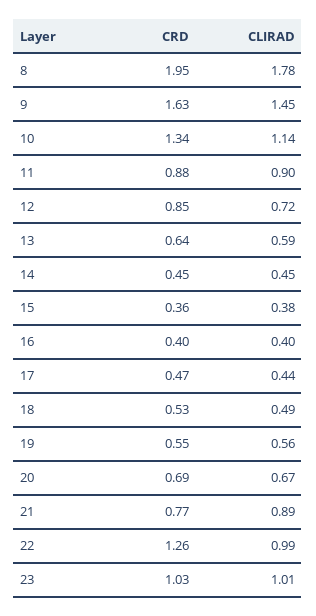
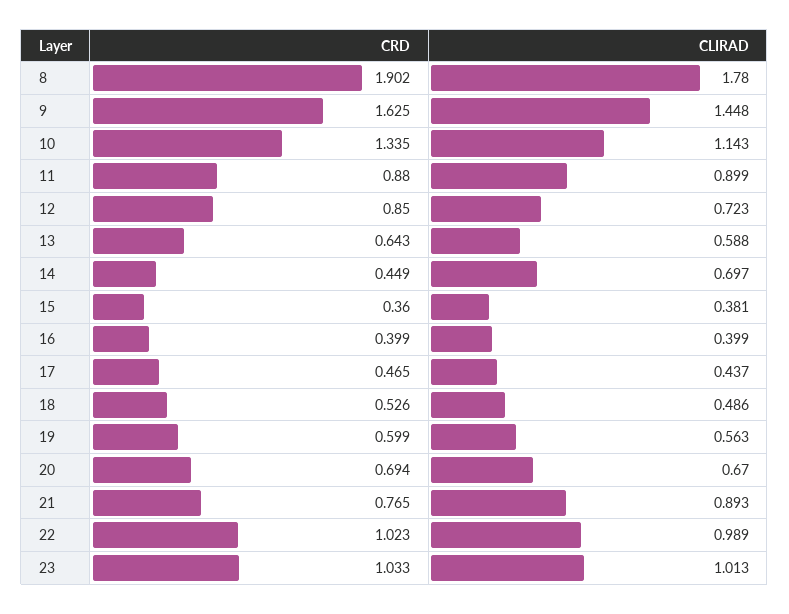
CRD, 8: 1.95 -> 1.902
CLIRAD, 14: 0.45 -> 0.697
CRD, 19: 0.55 -> 0.599
CRD, 22: 1.26 -> 1.023

